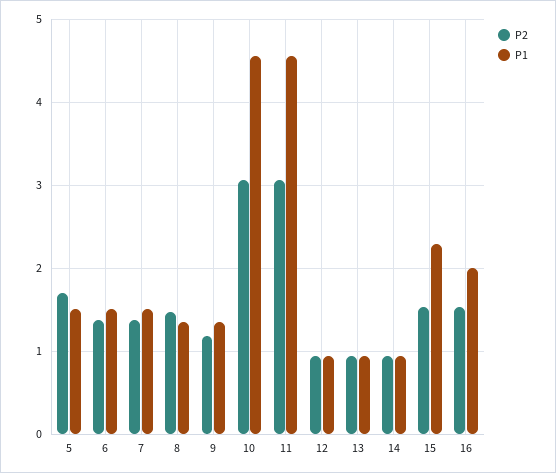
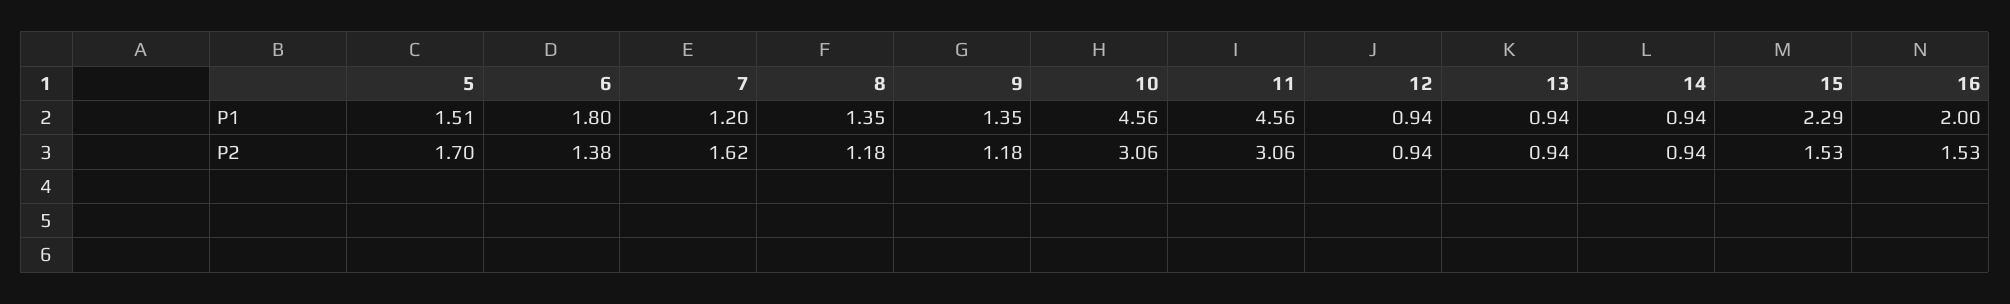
P1, 6: 1.5 -> 1.8
P2, 7: 1.4 -> 1.62
P1, 7: 1.5 -> 1.2
P2, 8: 1.5 -> 1.18

